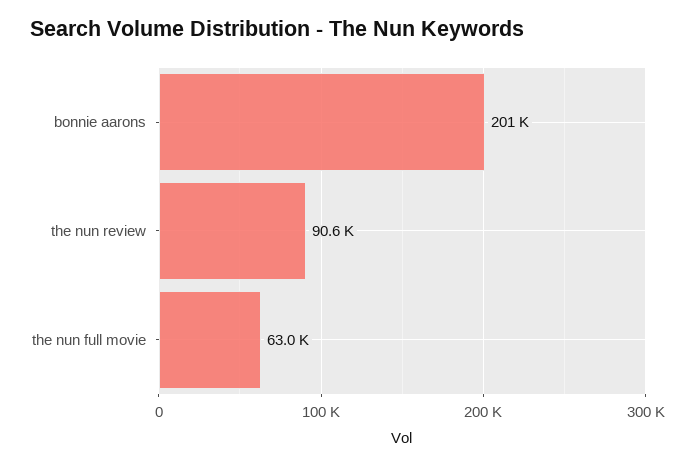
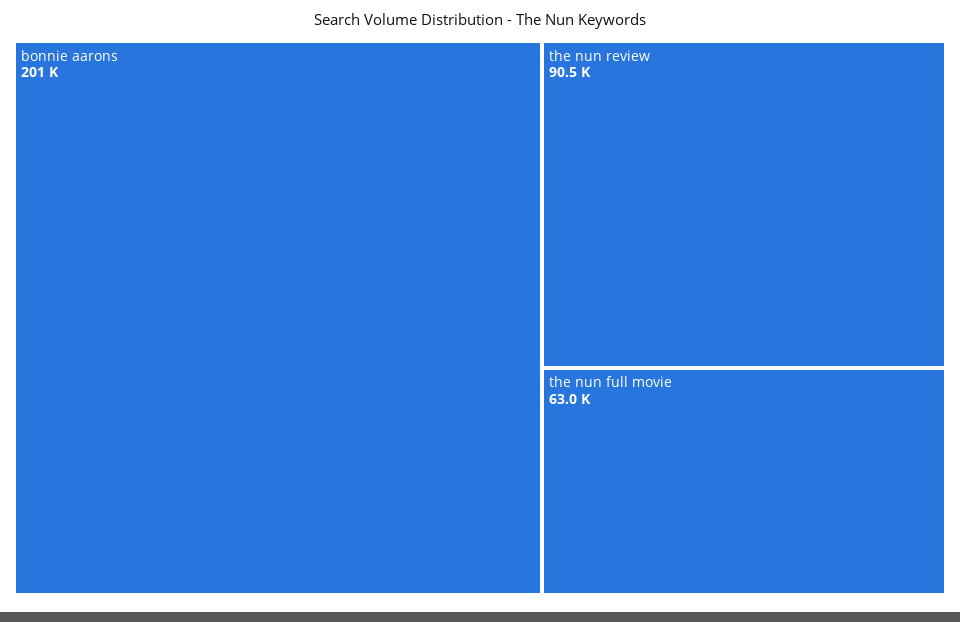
the nun review: 90600 -> 90500

